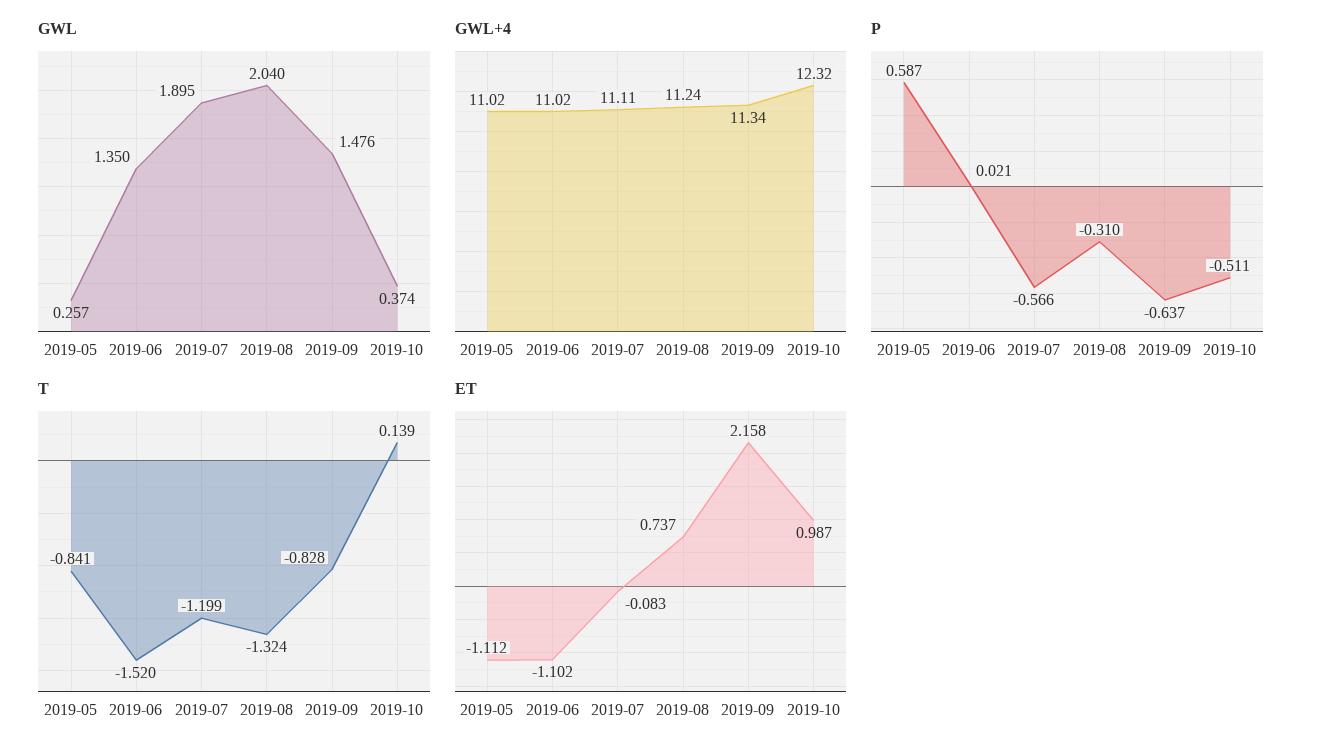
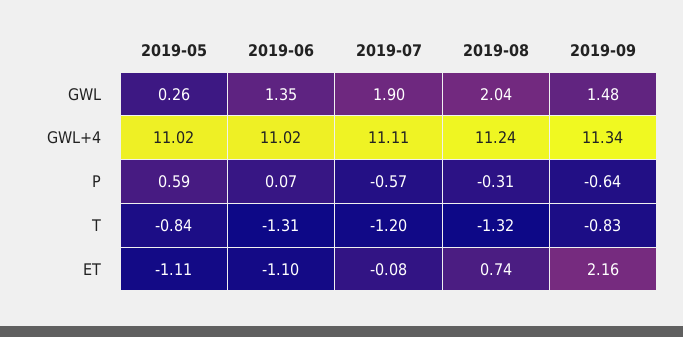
GWL, 2019-10: 0.374 -> none
GWL+4, 2019-10: 12.32 -> none
P, 2019-06: 0.021 -> 0.07
P, 2019-10: -0.511 -> none
T, 2019-06: -1.52 -> -1.31
T, 2019-10: 0.139 -> none
ET, 2019-10: 0.987 -> none

